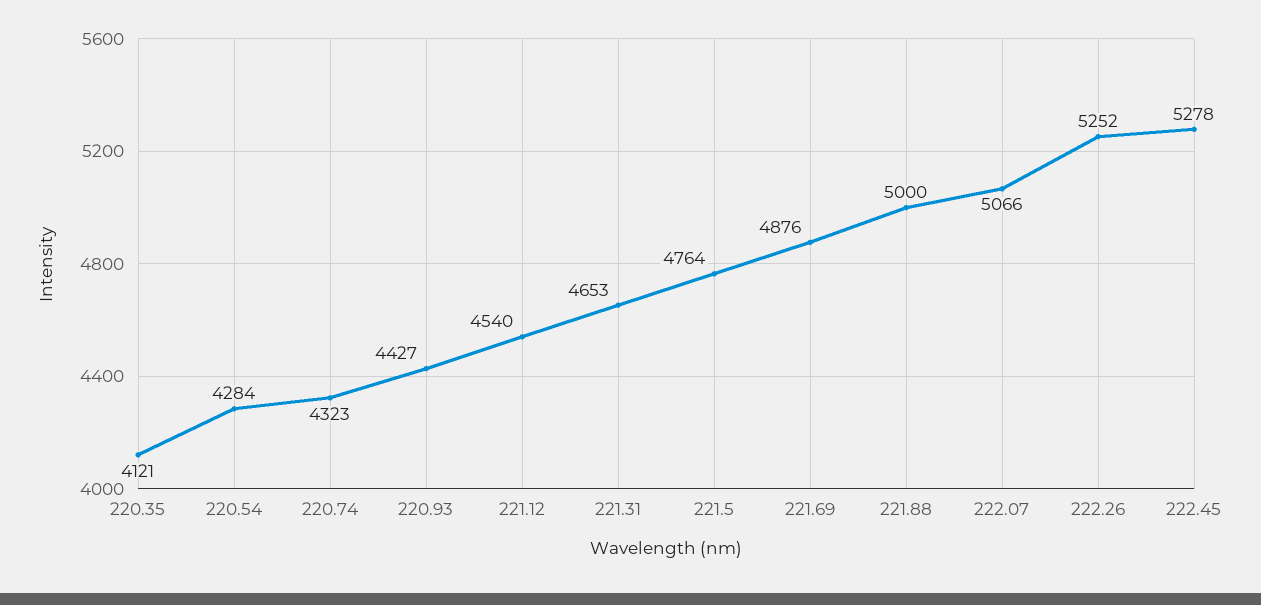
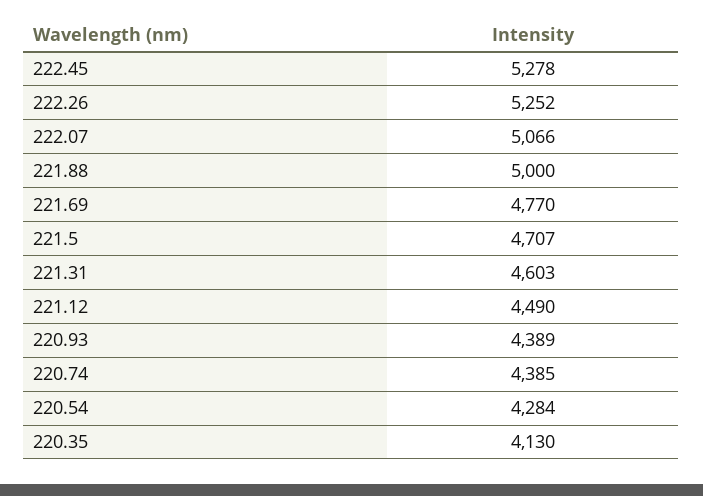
220.35: 4121 -> 4130
220.74: 4323 -> 4385
220.93: 4427 -> 4389
221.12: 4540 -> 4490
221.31: 4653 -> 4603
221.5: 4764 -> 4707
221.69: 4876 -> 4770

